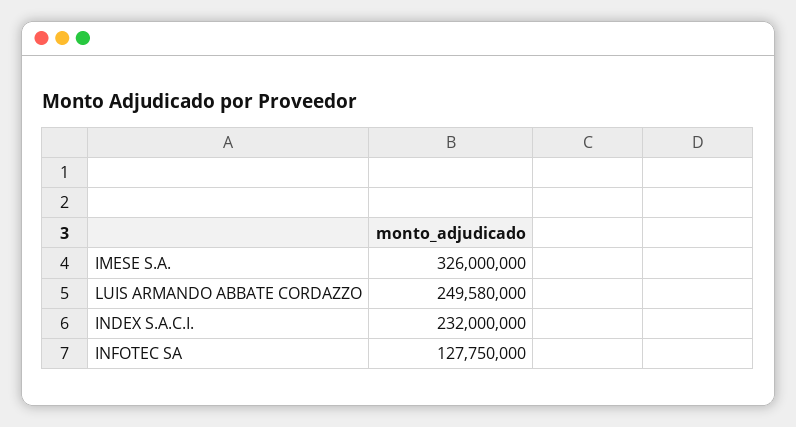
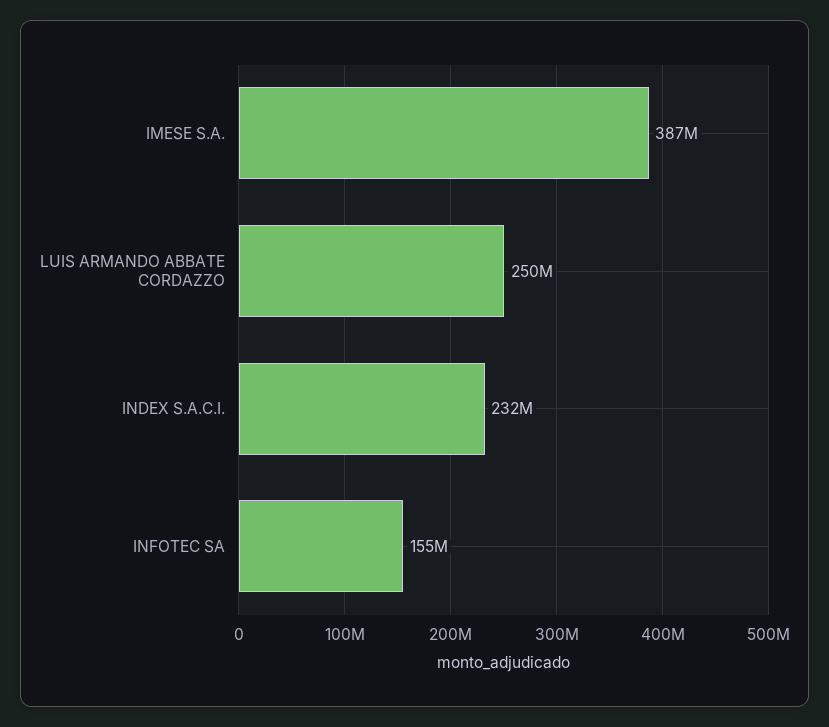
IMESE S.A.: 326000000 -> 387000000
INFOTEC SA: 127750000 -> 155000000

